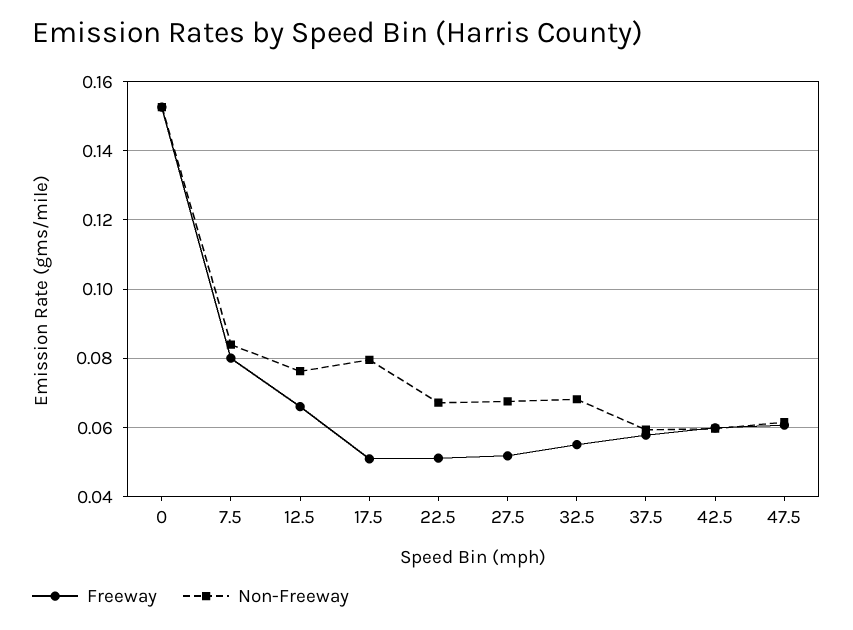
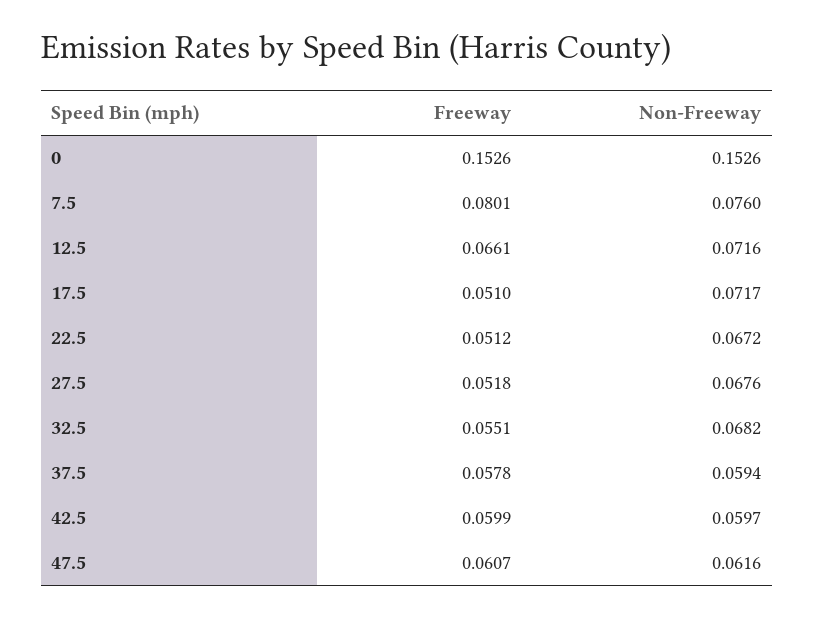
Non-Freeway, 7.5: 0.084 -> 0.076
Non-Freeway, 12.5: 0.076 -> 0.0716
Non-Freeway, 17.5: 0.08 -> 0.0717

